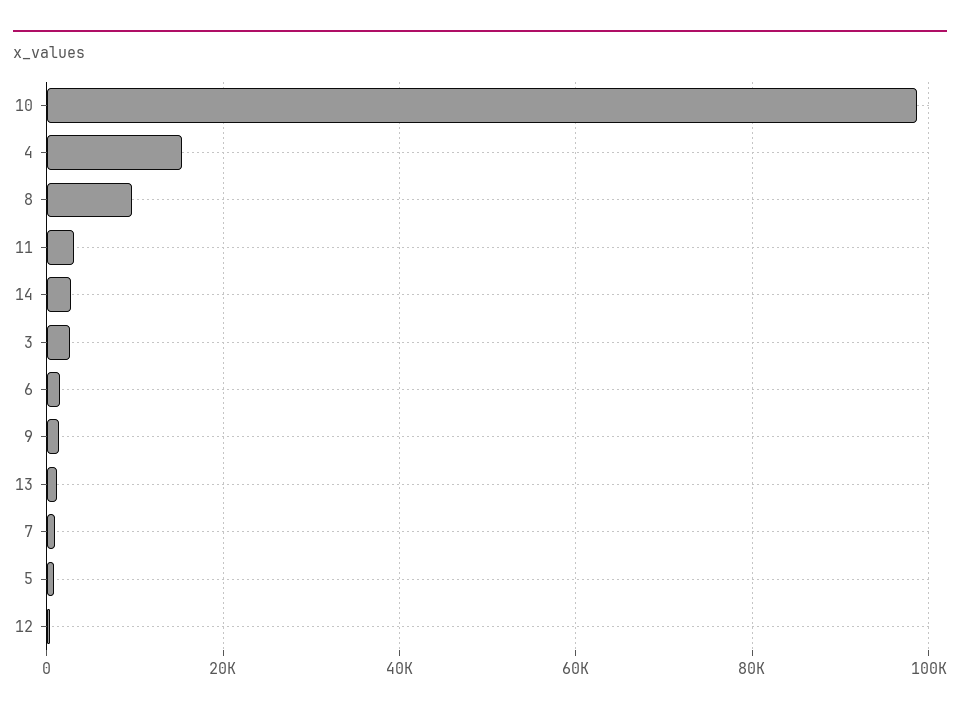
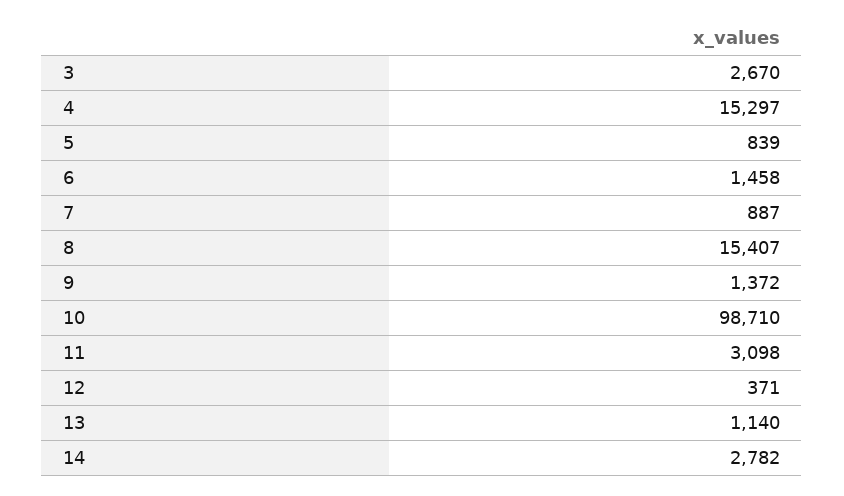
8: 10000 -> 15407

